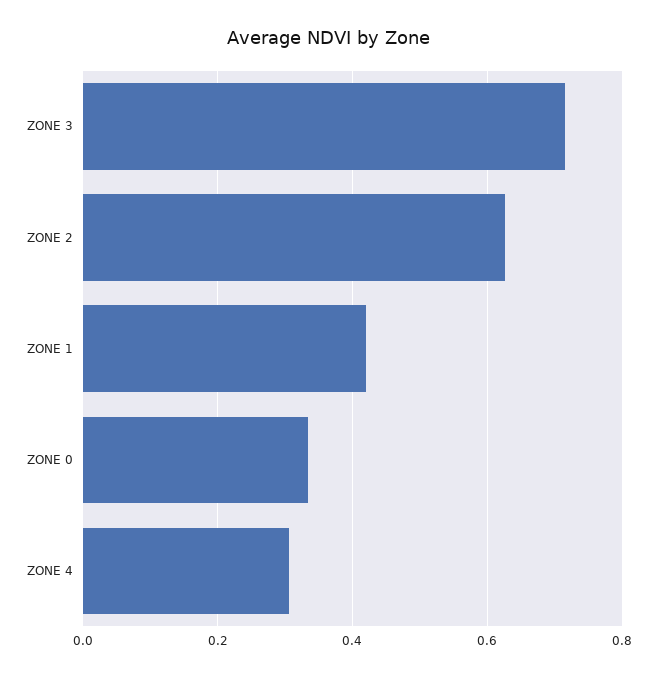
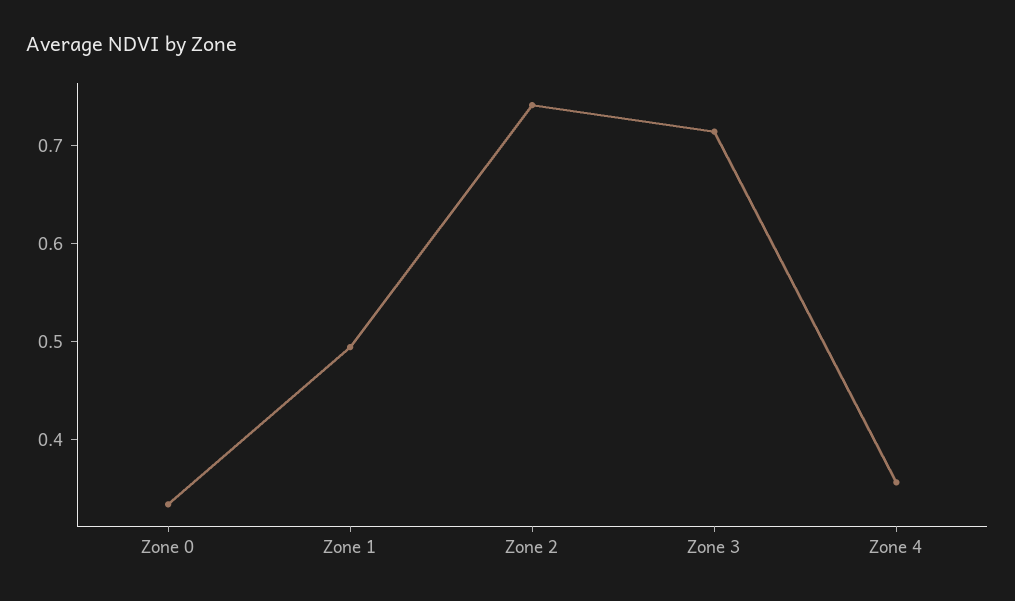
ZONE 2: 0.62 -> 0.74
ZONE 1: 0.42 -> 0.5
ZONE 4: 0.3 -> 0.36

